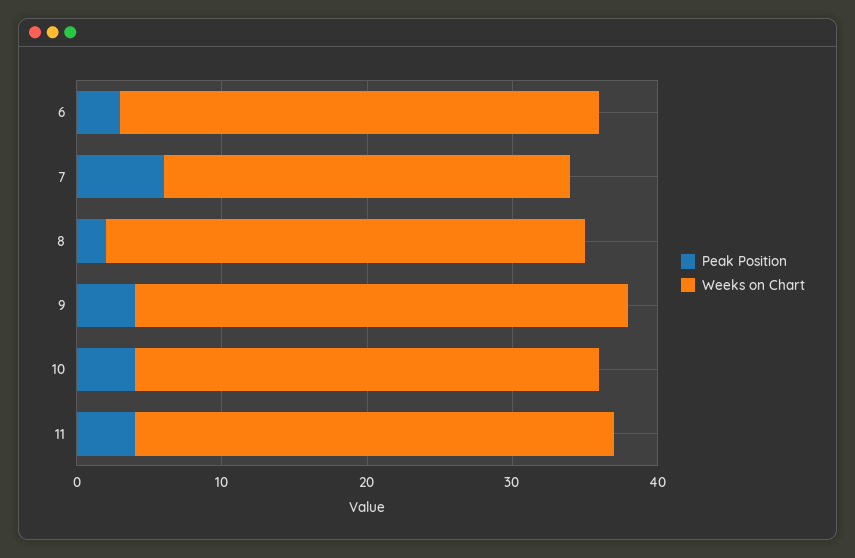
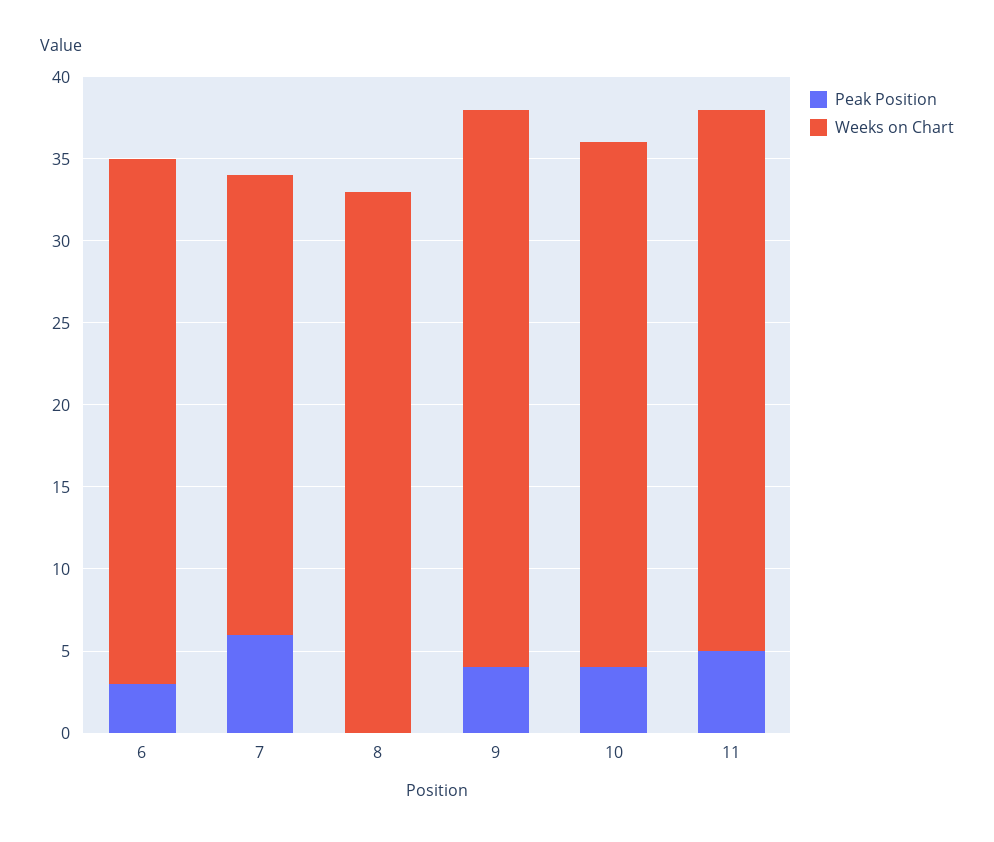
Weeks on Chart, 6: 33 -> 32
Peak Position, 8: 2 -> 0
Peak Position, 11: 4 -> 5

